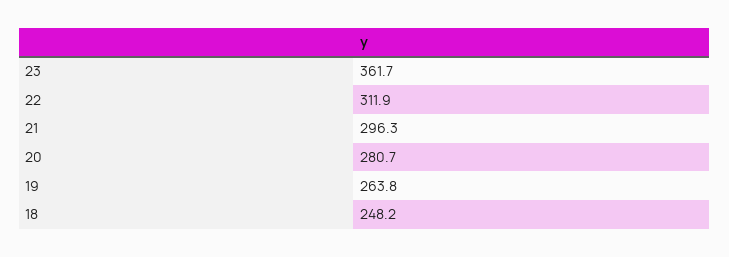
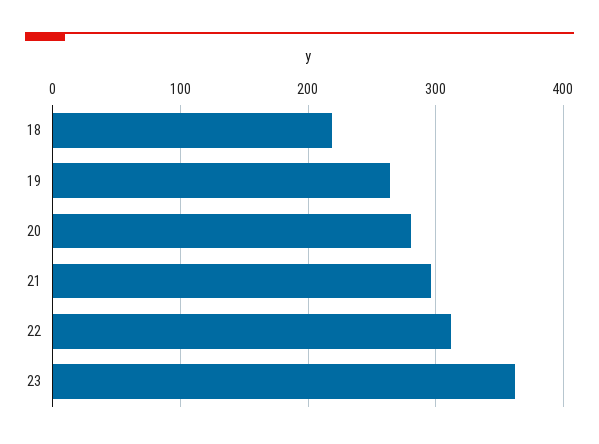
18: 248.2 -> 220

